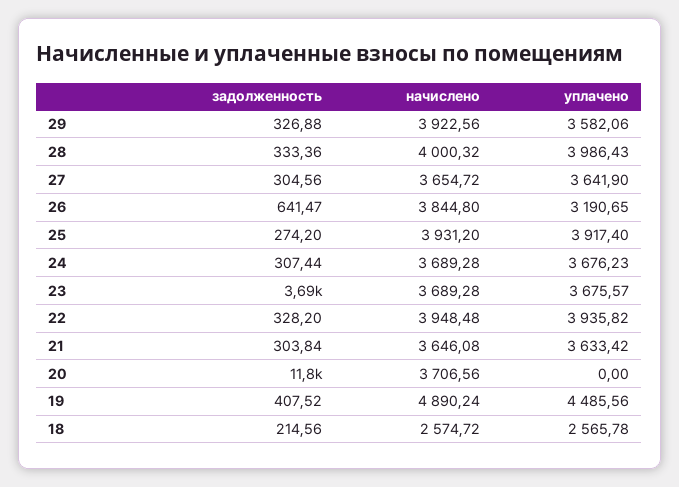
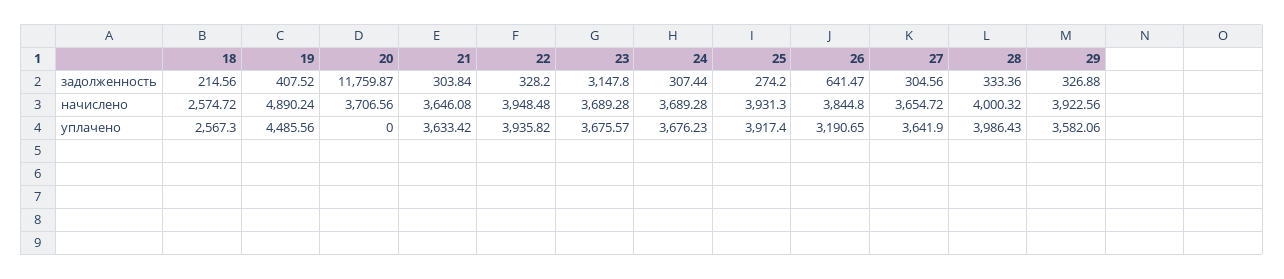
начислено, 25: 3931.2 -> 3931.3
задолженность, 23: 3690 -> 3147.8
уплачено, 18: 2565.78 -> 2567.3

